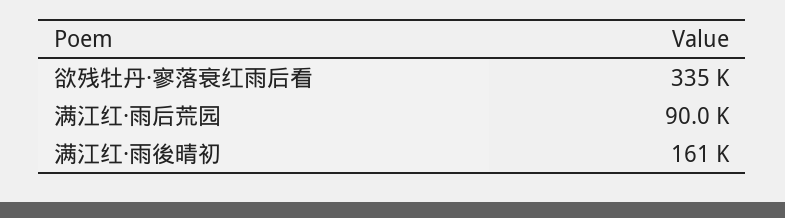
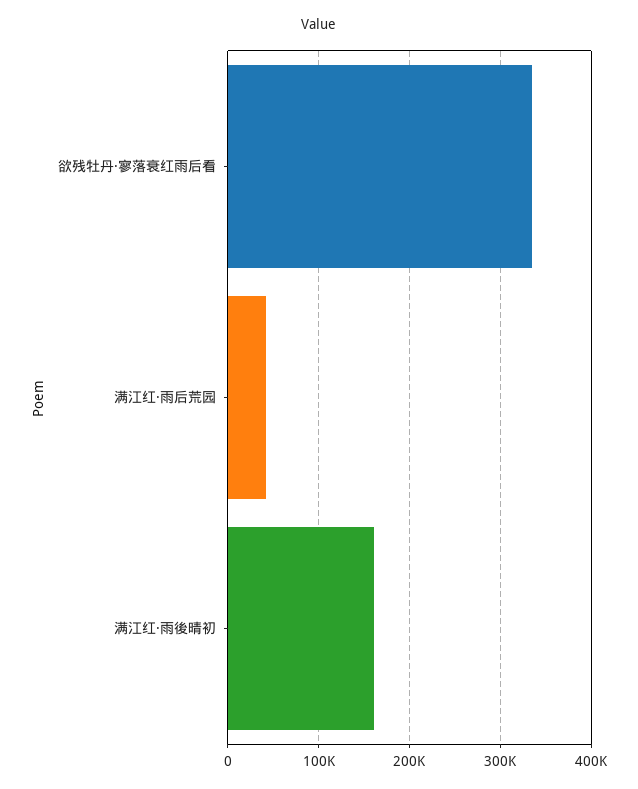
满江红·雨后荒园: 90000 -> 40000

